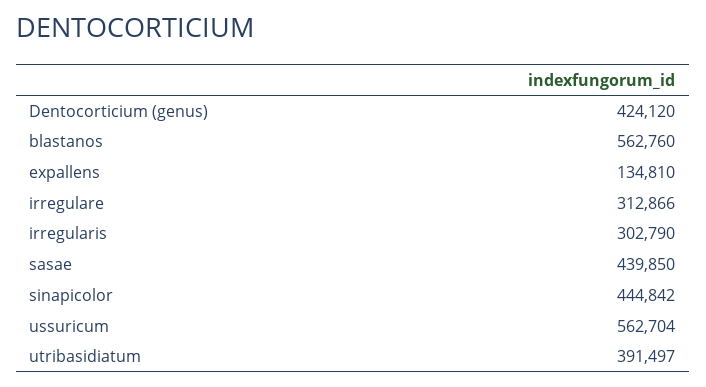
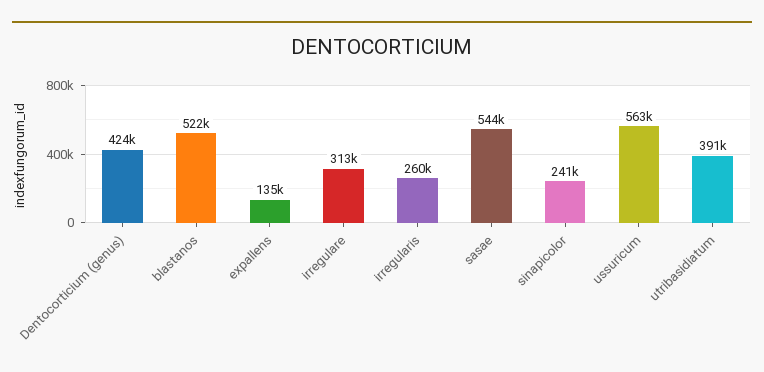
blastanos: 562760 -> 522000
irregularis: 302790 -> 260000
sasae: 439850 -> 544000
sinapicolor: 444842 -> 241000

